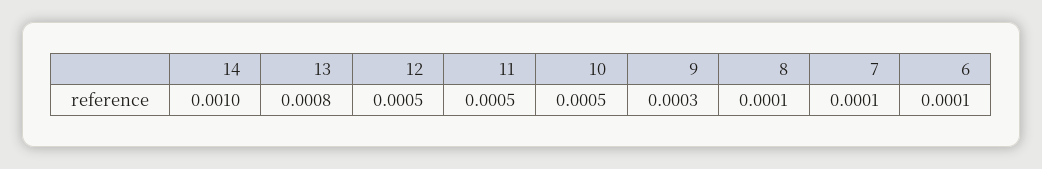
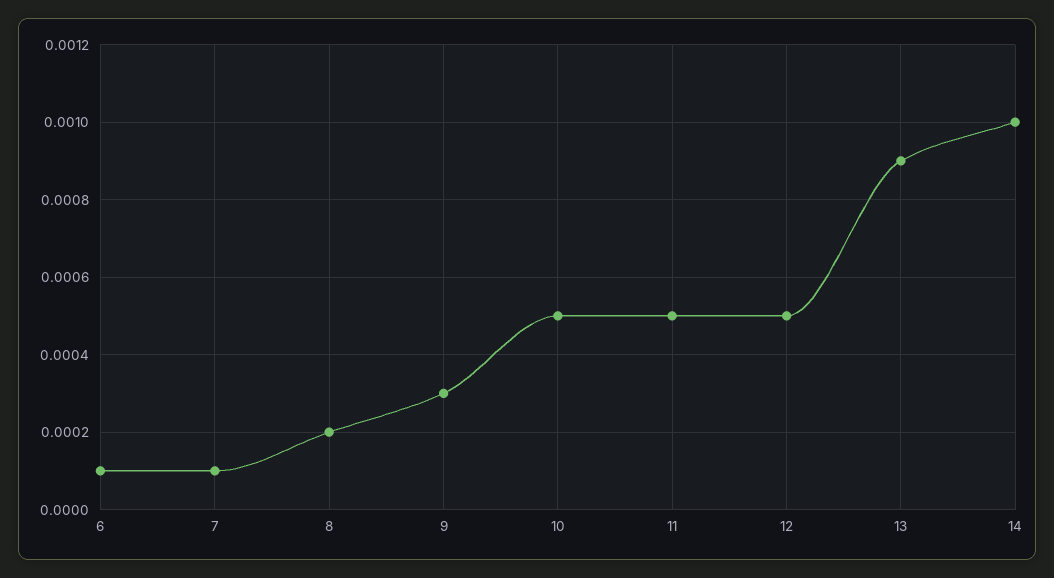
13: 0.0008 -> 0.0009
8: 0.0001 -> 0.0002

